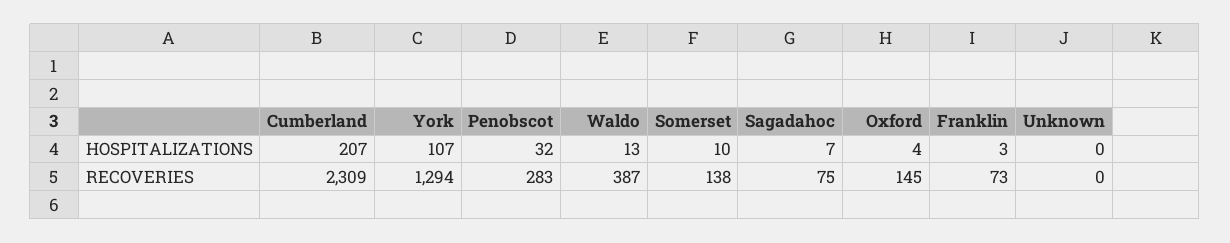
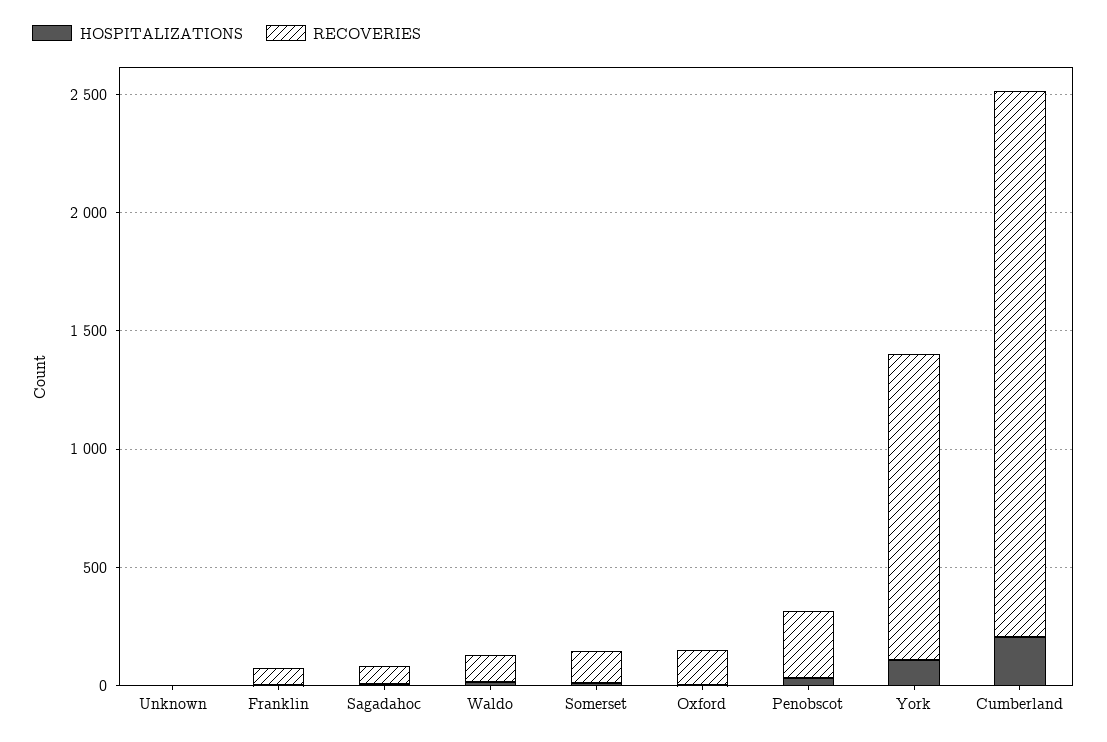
RECOVERIES, Waldo: 387 -> 100

